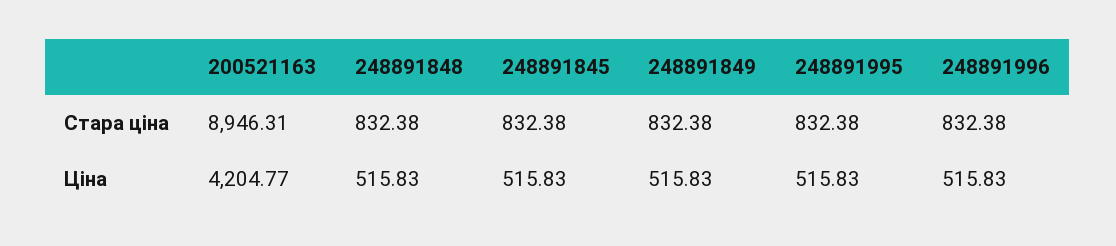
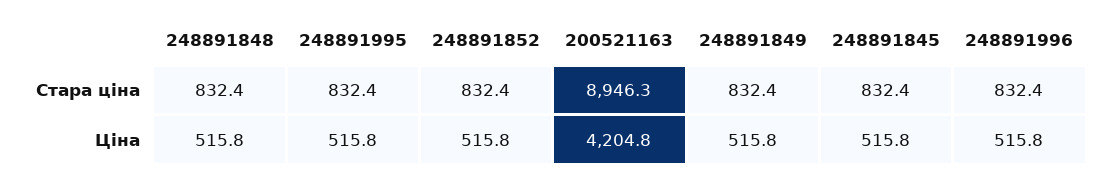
248891852, Стара ціна: none -> 832.4
248891852, Ціна: none -> 515.8

